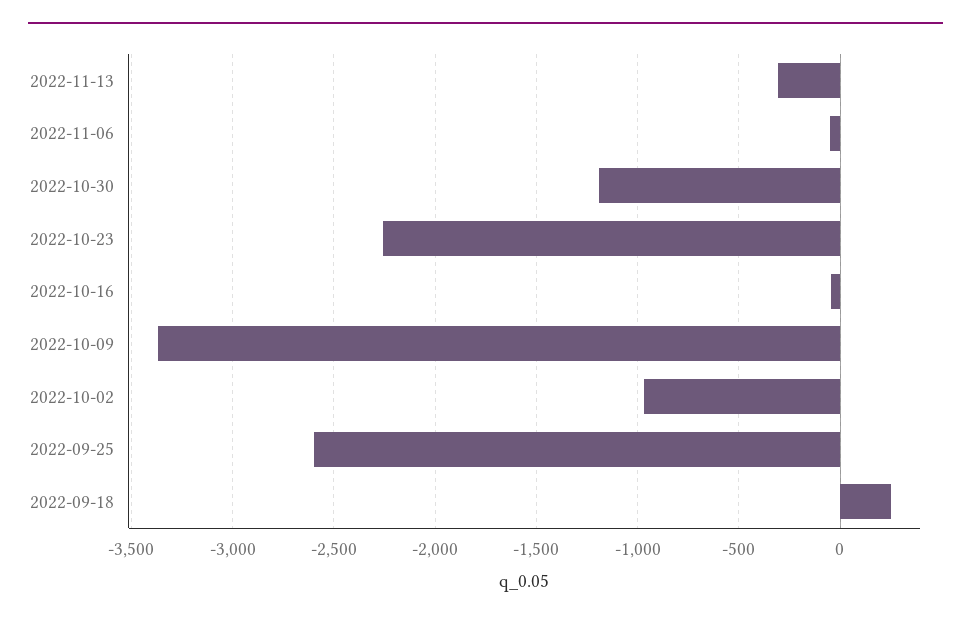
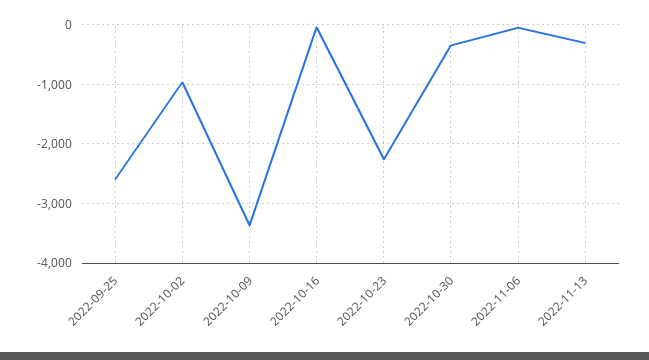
2022-10-30: -1200 -> -400
2022-09-18: 250 -> none

